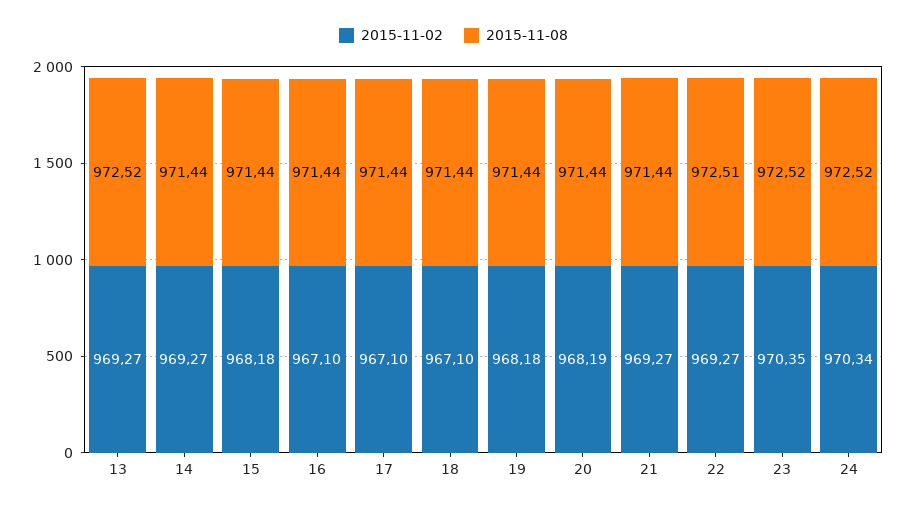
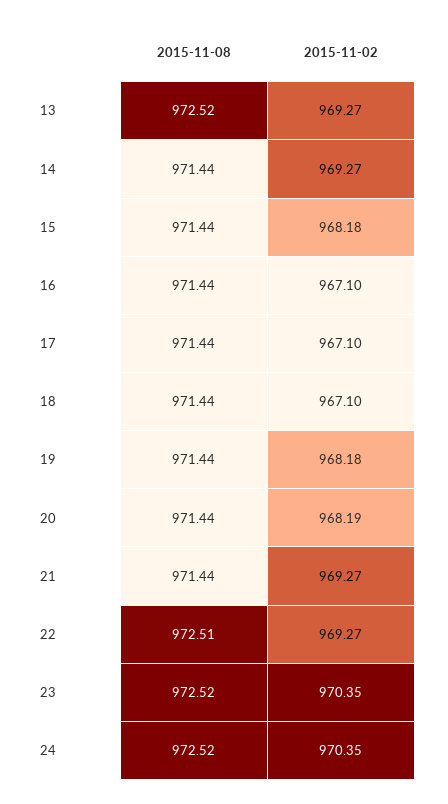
2015-11-02, 24: 970.34 -> 970.35

